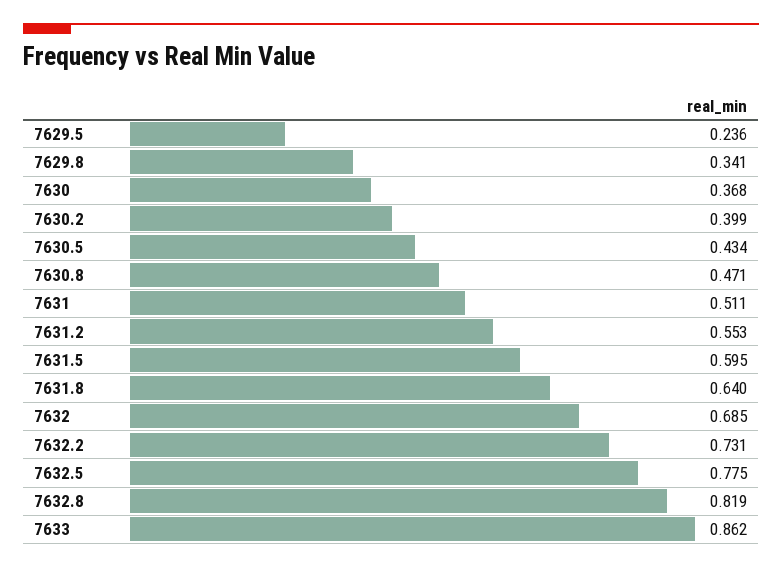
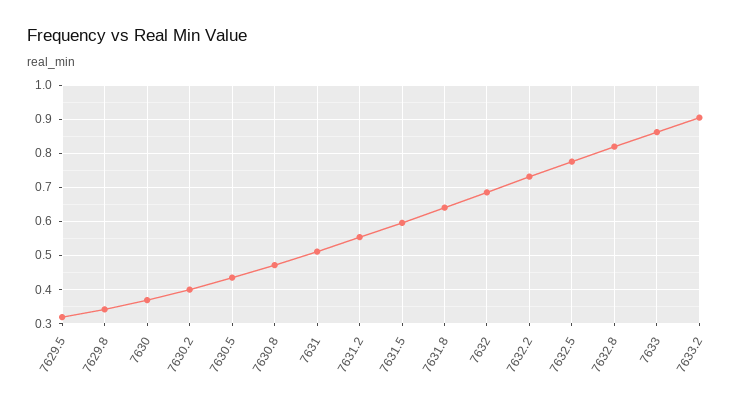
7629.5: 0.236 -> 0.32
7633.2: none -> 0.9

